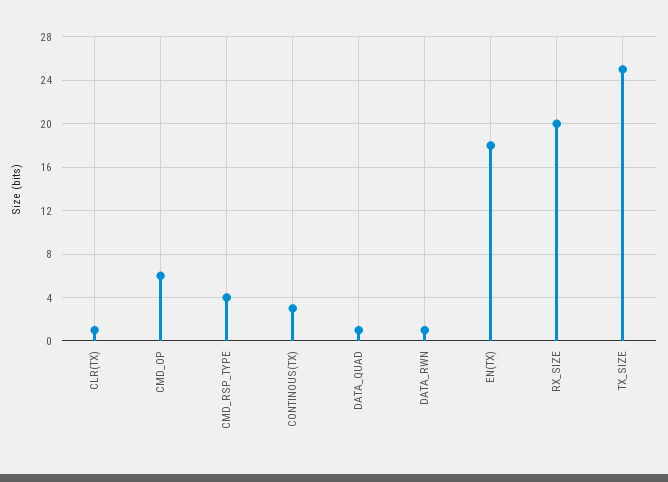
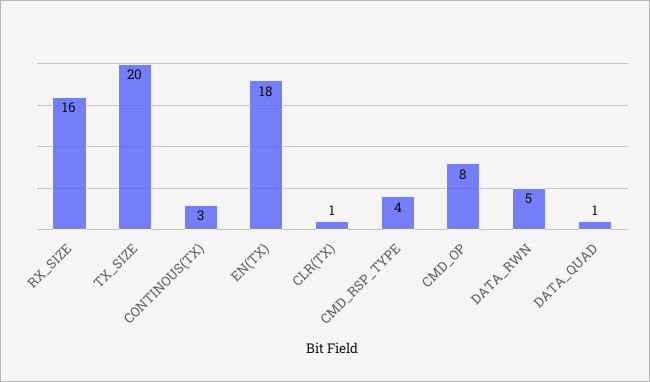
CMD_OP: 6 -> 8
DATA_RWN: 1 -> 5
RX_SIZE: 20 -> 16
TX_SIZE: 25 -> 20

